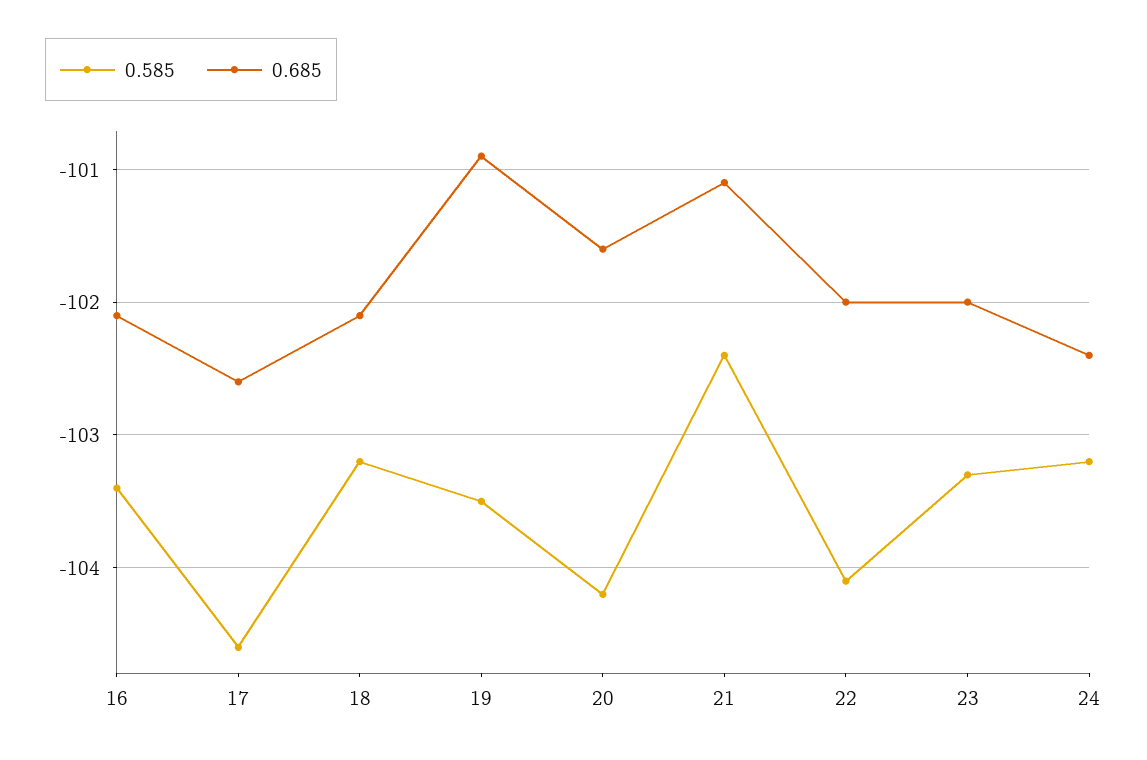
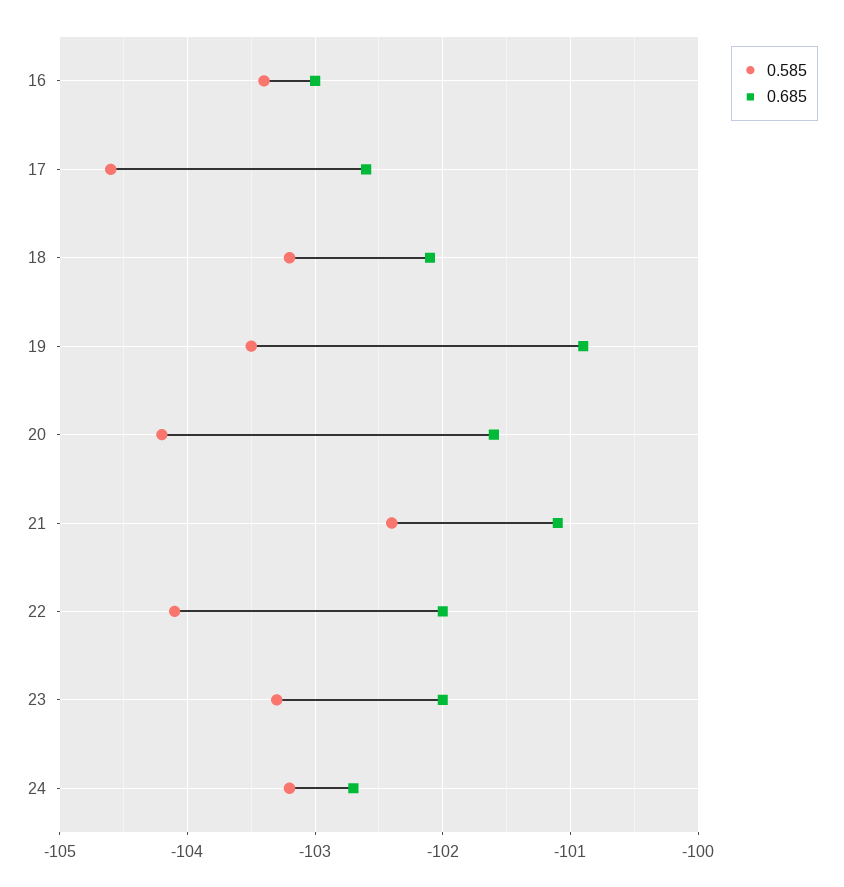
0.685, 16: -102.1 -> -103
0.685, 24: -102.4 -> -102.7

